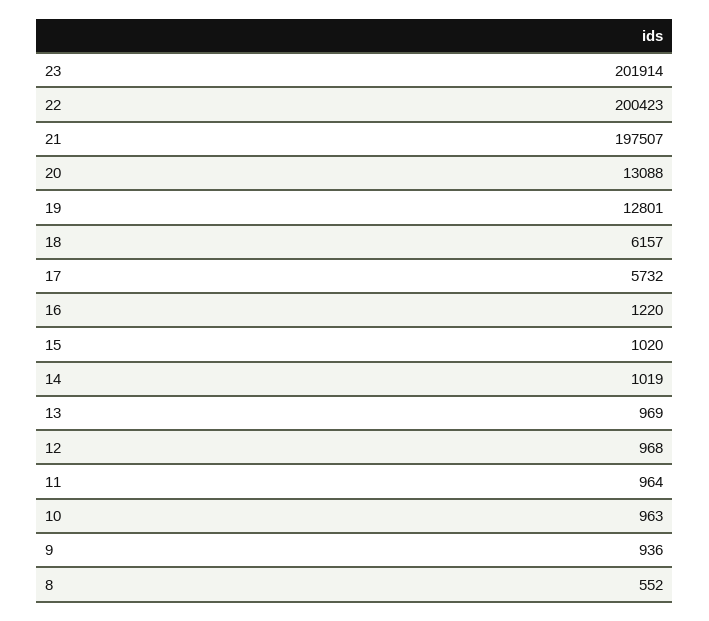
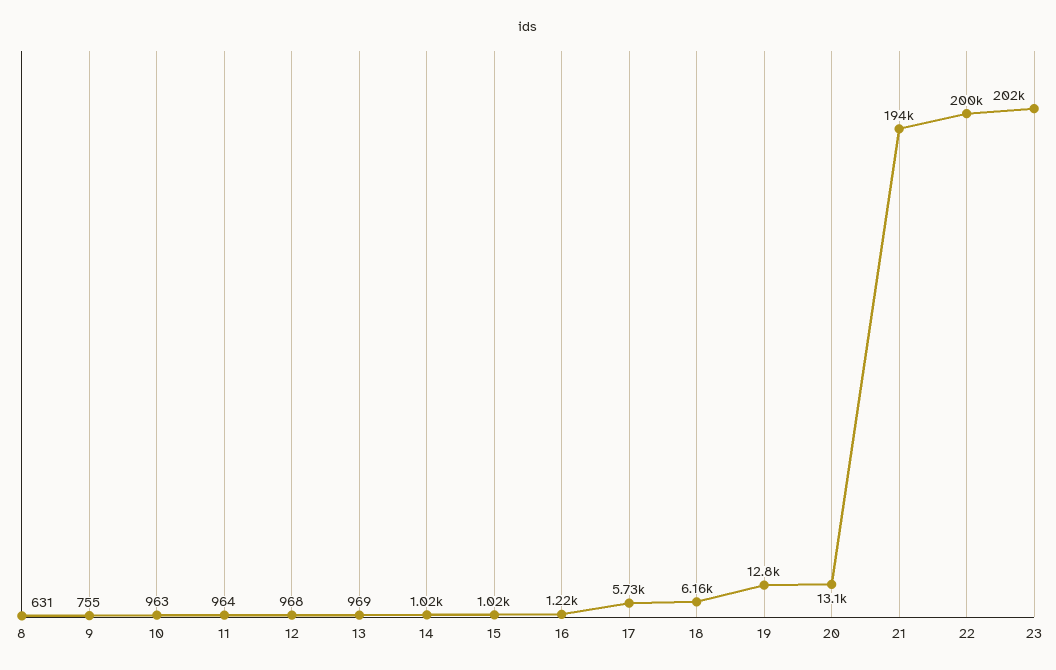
21: 197507 -> 194000
9: 936 -> 755
8: 552 -> 631

